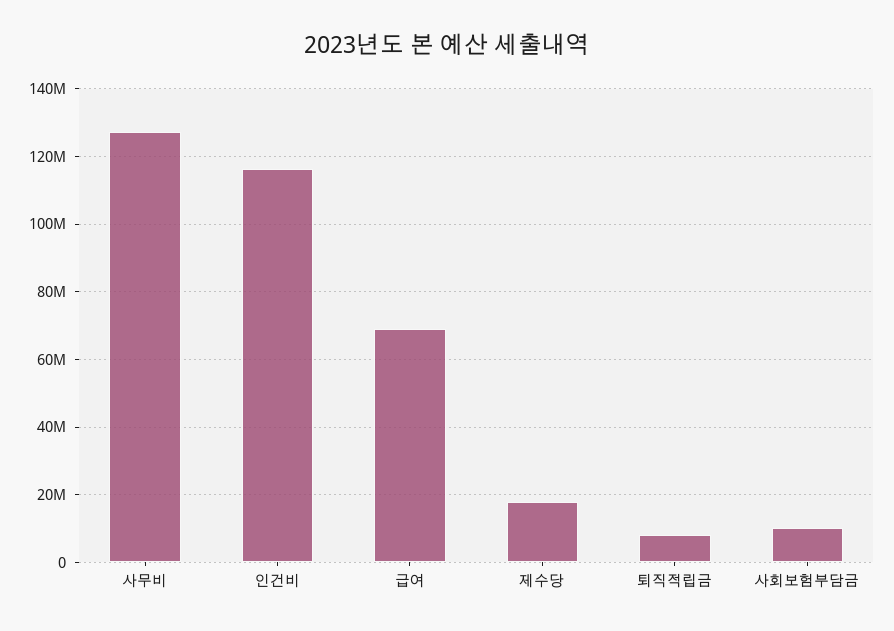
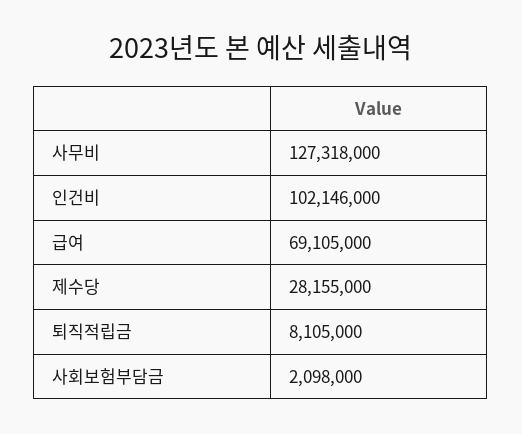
인건비: 116000000 -> 102146000
제수당: 18000000 -> 28155000
사회보험부담금: 10000000 -> 2098000

